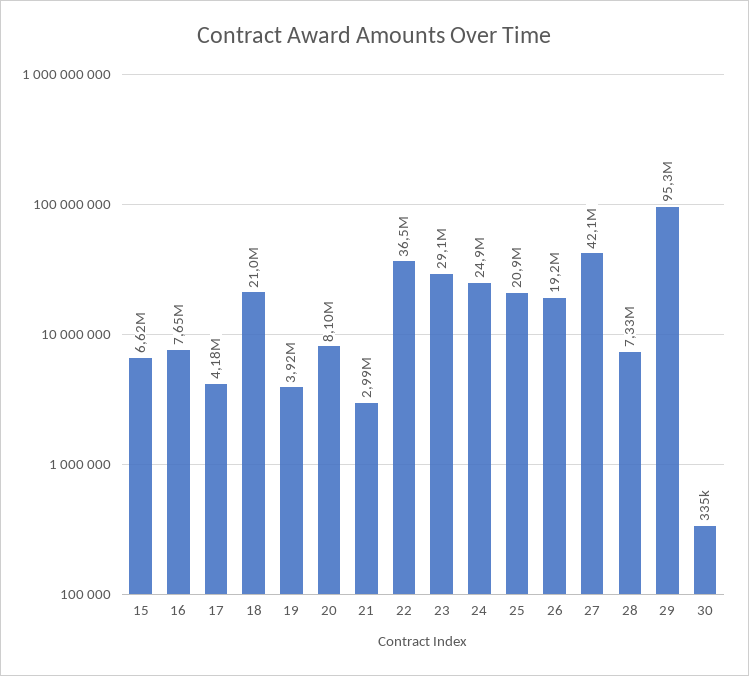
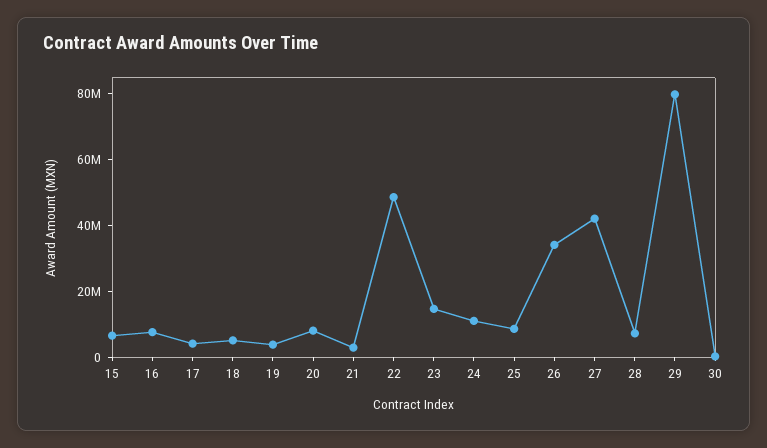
18: 21000000 -> 5000000
22: 36500000 -> 50000000
23: 29100000 -> 15000000
24: 24900000 -> 10000000
25: 20900000 -> 10000000
26: 19200000 -> 35000000
29: 95300000 -> 80000000

